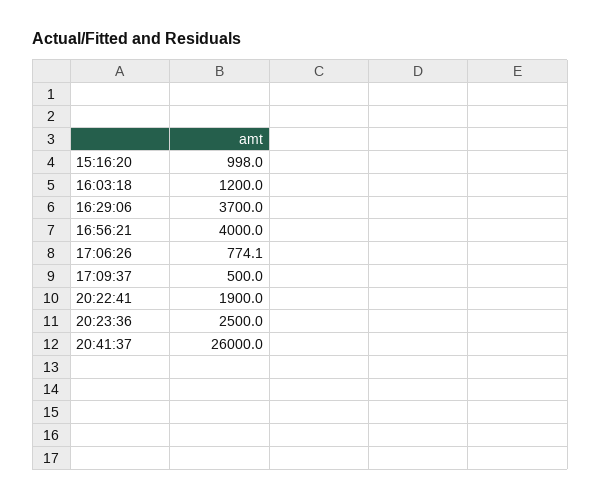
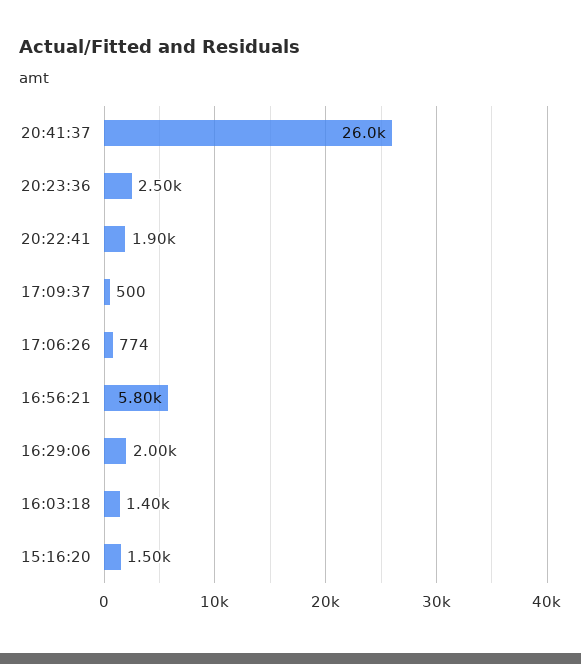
15:16:20: 998 -> 1500
16:03:18: 1200 -> 1400
16:29:06: 3700 -> 2000
16:56:21: 4000 -> 5800

